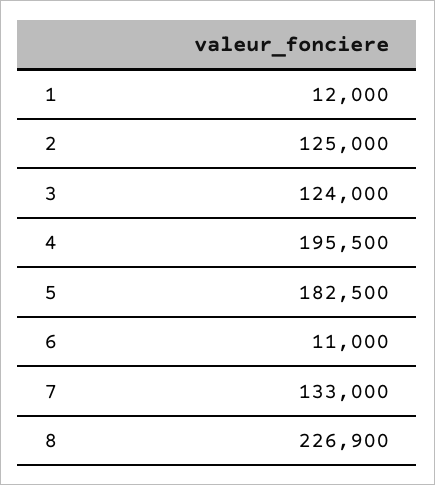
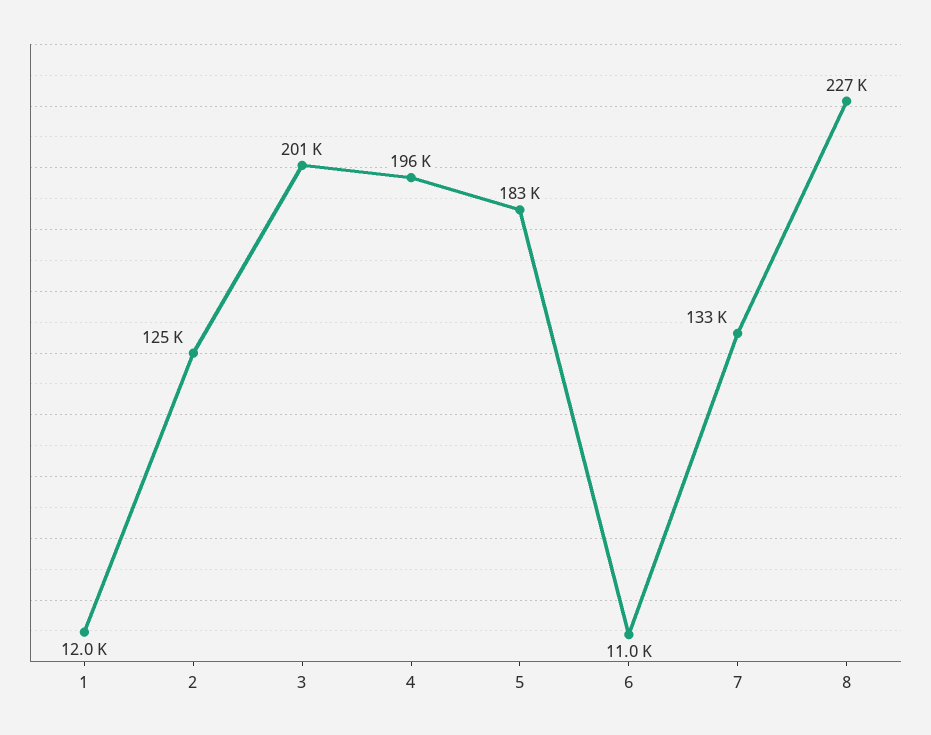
3: 124000 -> 201000

